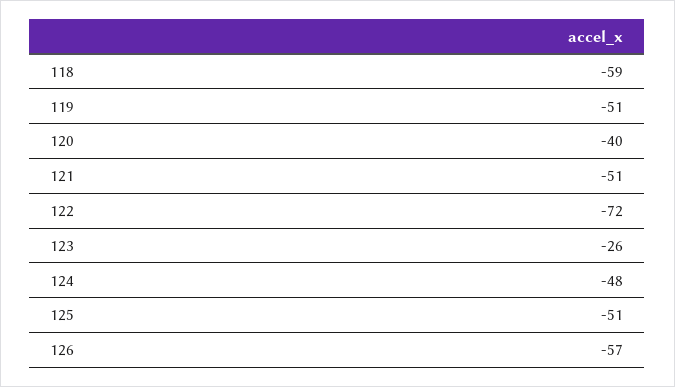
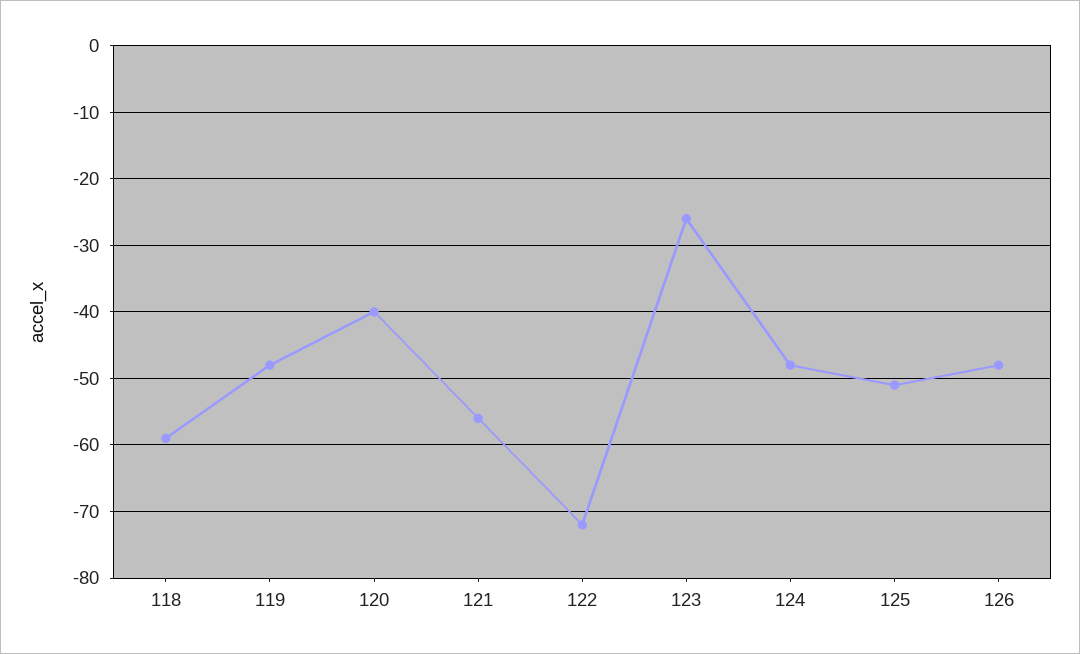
119: -51 -> -48
121: -51 -> -56
126: -57 -> -48

